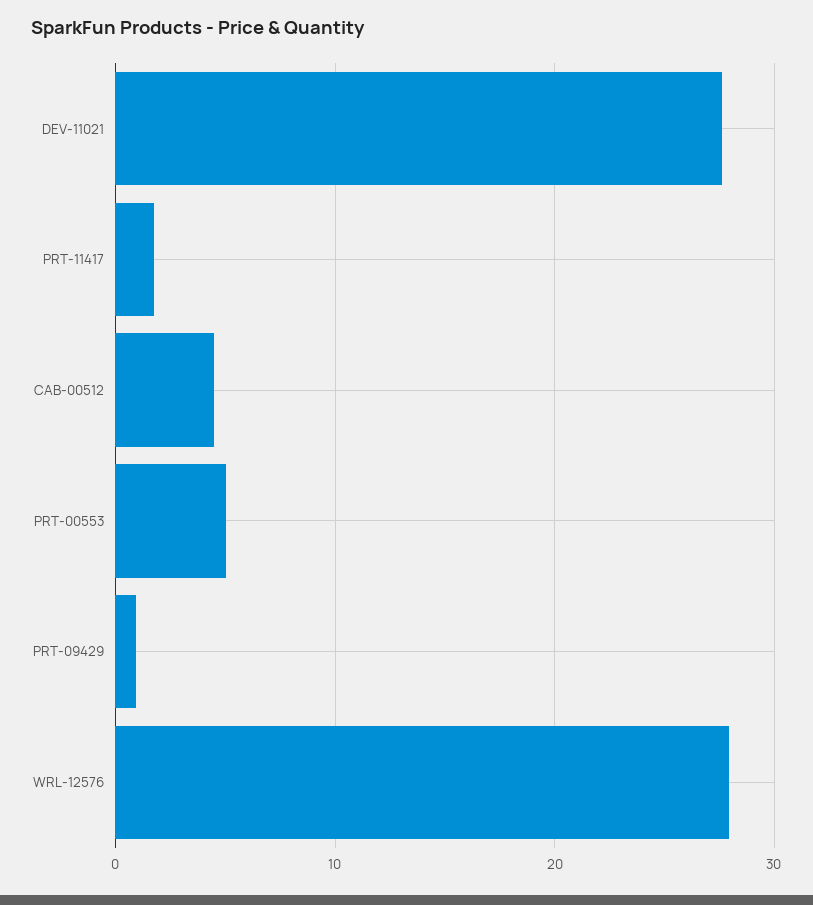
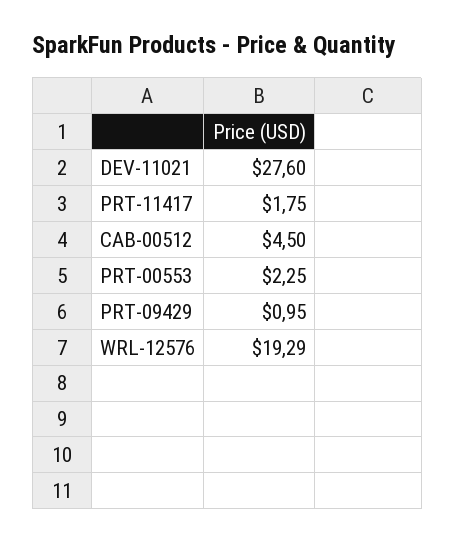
PRT-00553: 5 -> 2.25
WRL-12576: 28 -> 19.29

